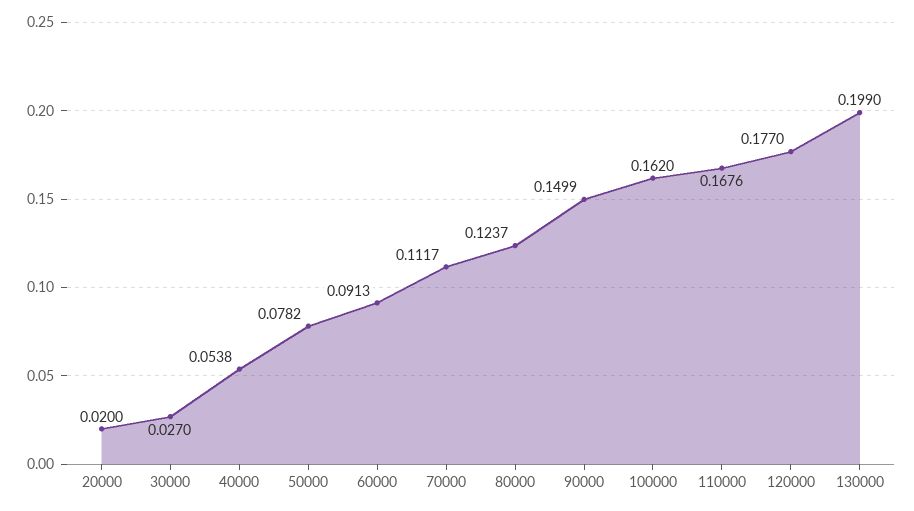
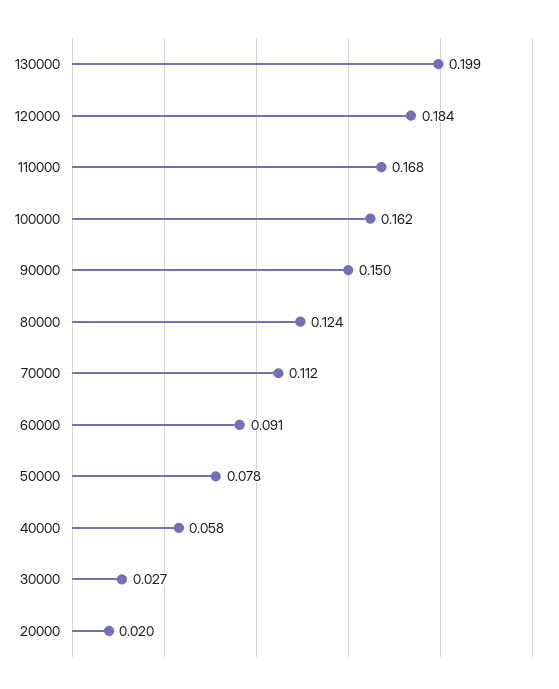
40000: 0.0538 -> 0.058
120000: 0.177 -> 0.184

